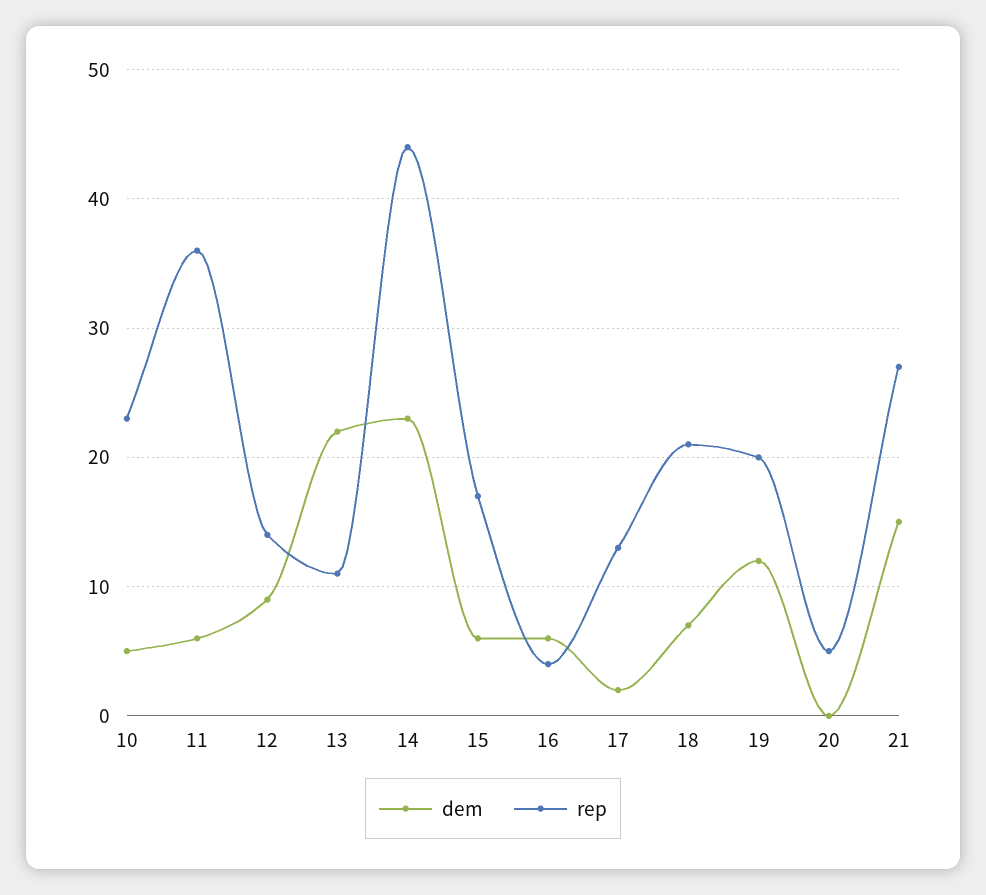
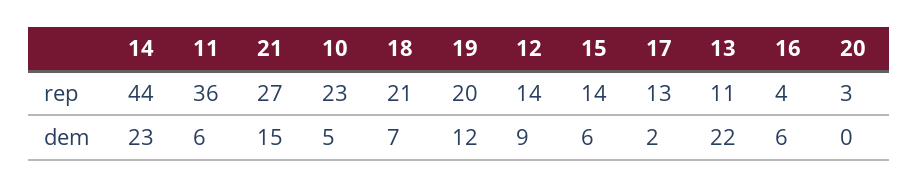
rep, 15: 17 -> 14
rep, 20: 5 -> 3

